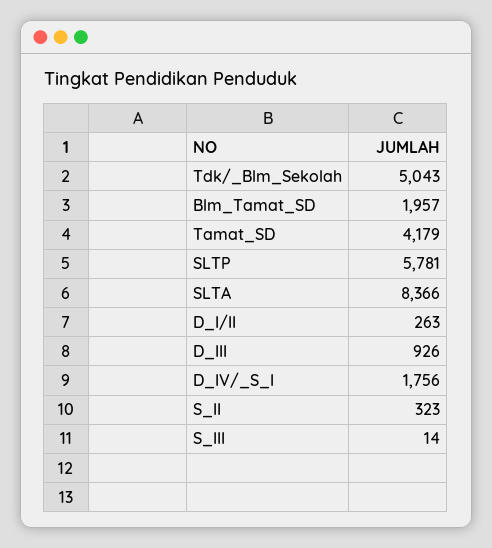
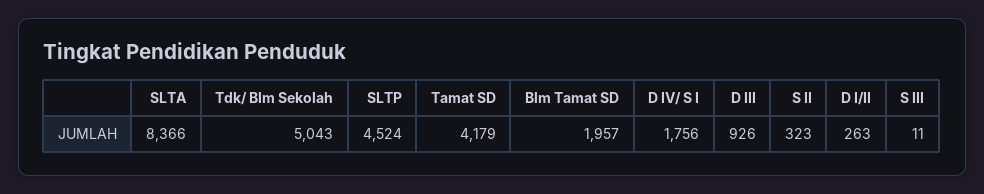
SLTP: 5781 -> 4524
S_III: 14 -> 11

